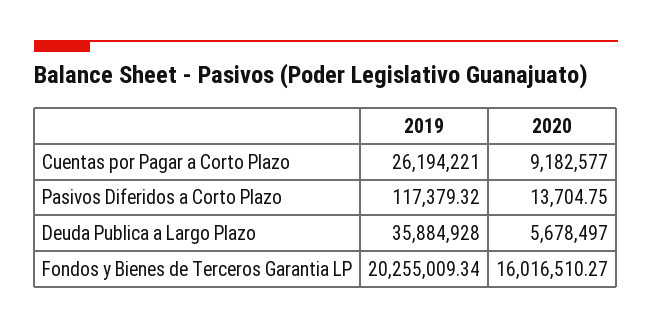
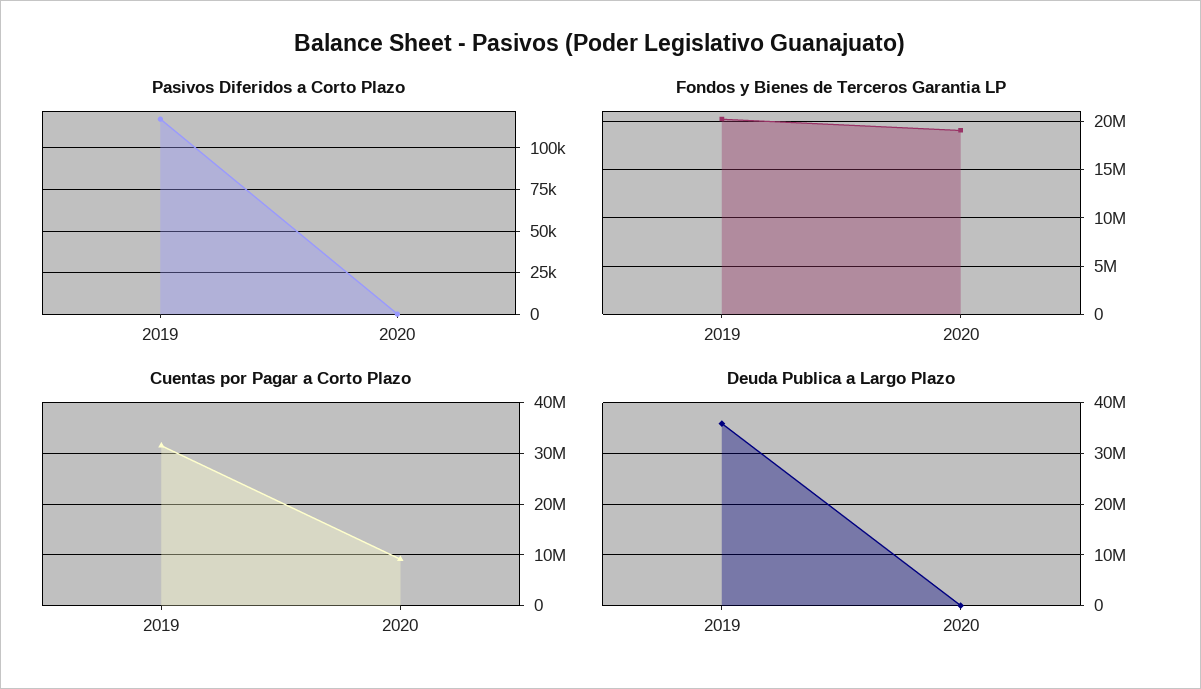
Cuentas por Pagar a Corto Plazo, 2019: 26194221 -> 32000000
Pasivos Diferidos a Corto Plazo, 2020: 13704.75 -> 0
Deuda Publica a Largo Plazo, 2020: 5678497 -> 0
Fondos y Bienes de Terceros Garantia LP, 2020: 16016510.27 -> 19000000

